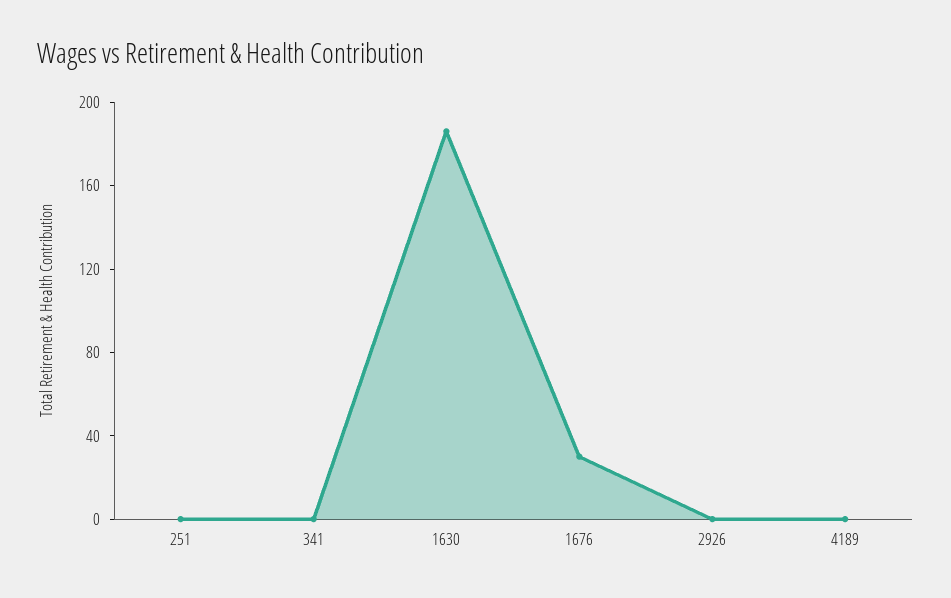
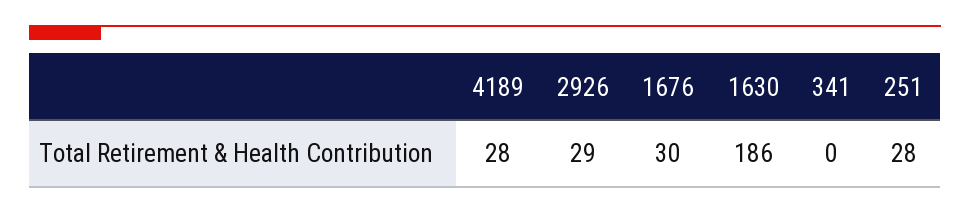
251: 0 -> 28
2926: 0 -> 29
4189: 0 -> 28

